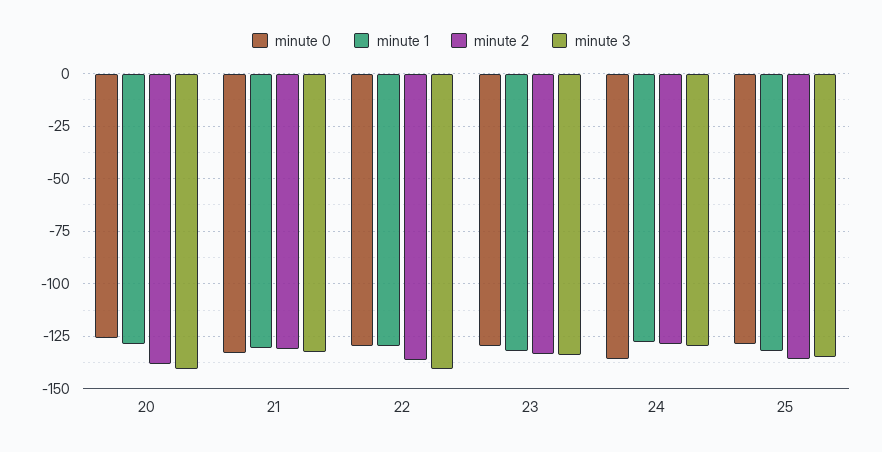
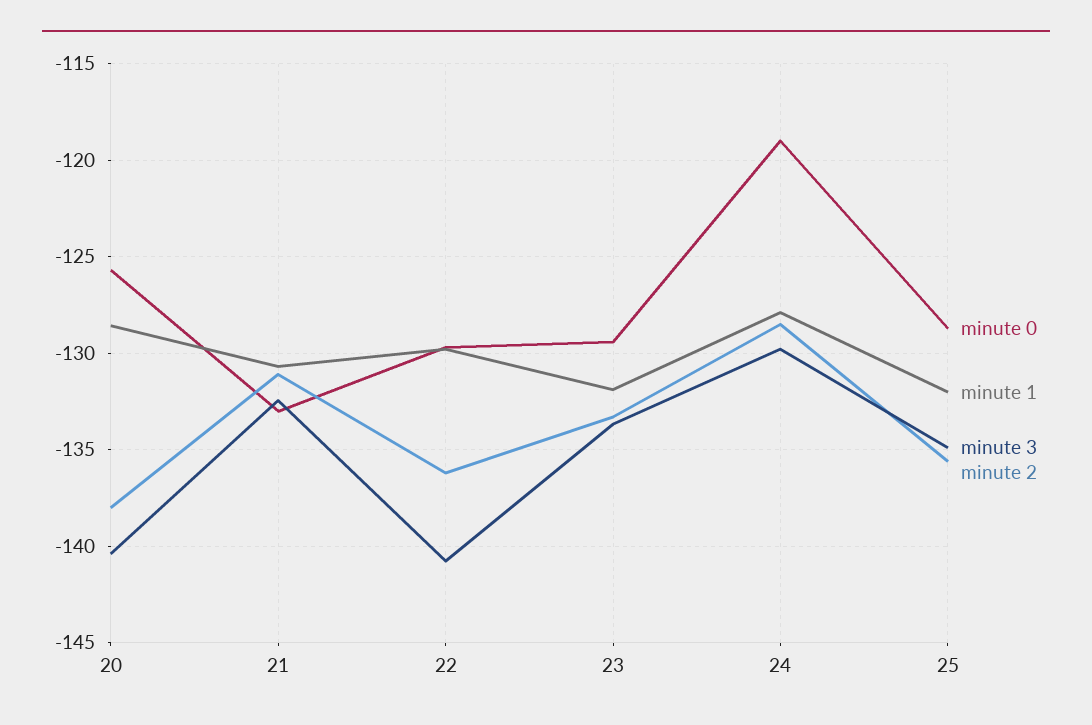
minute 0, 24: -135 -> -119

